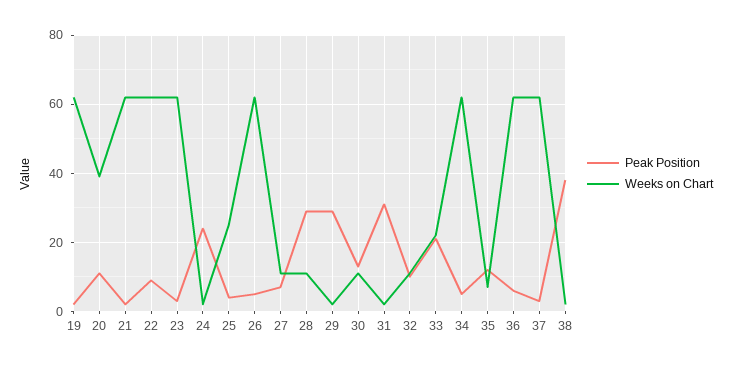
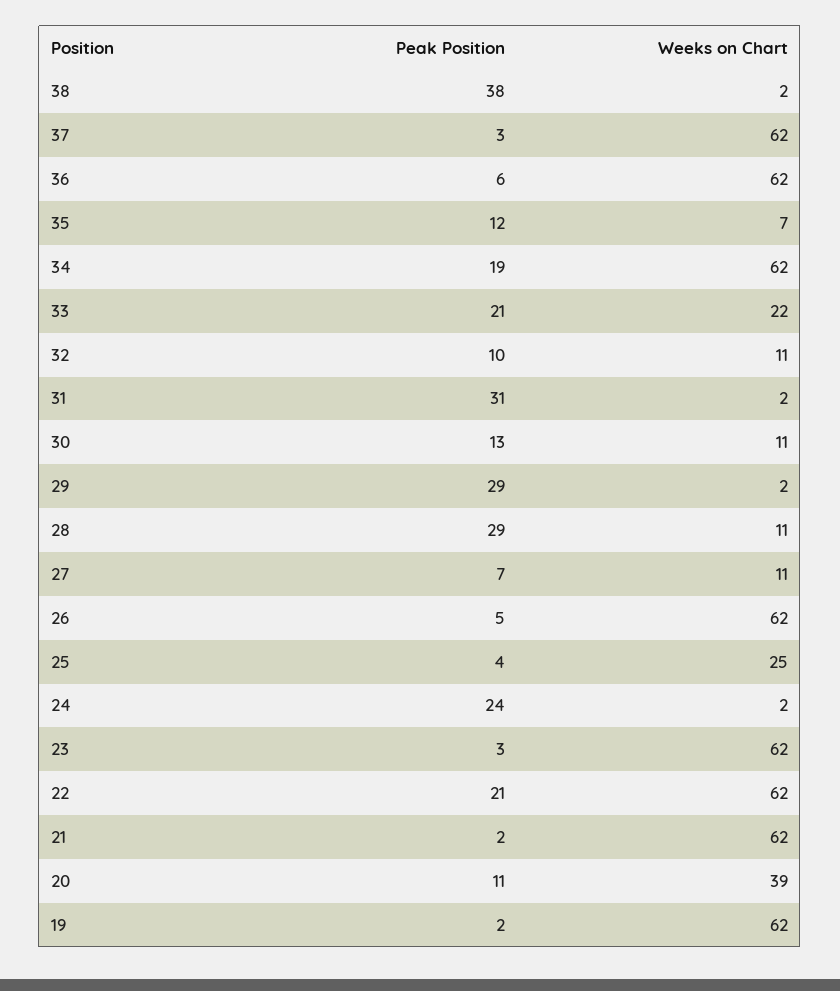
Peak Position, 22: 10 -> 21
Peak Position, 34: 5 -> 19

